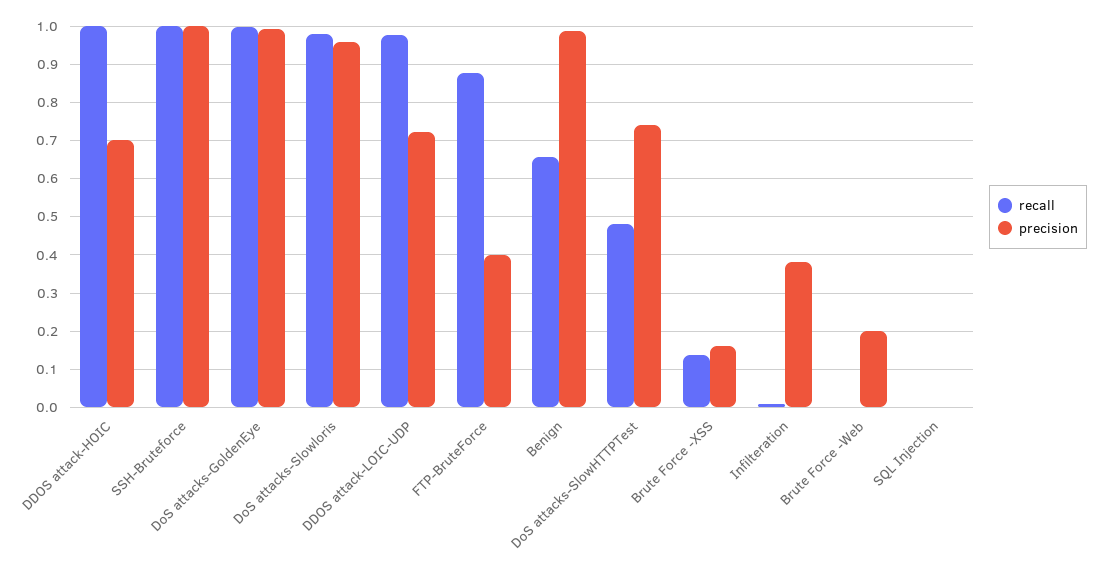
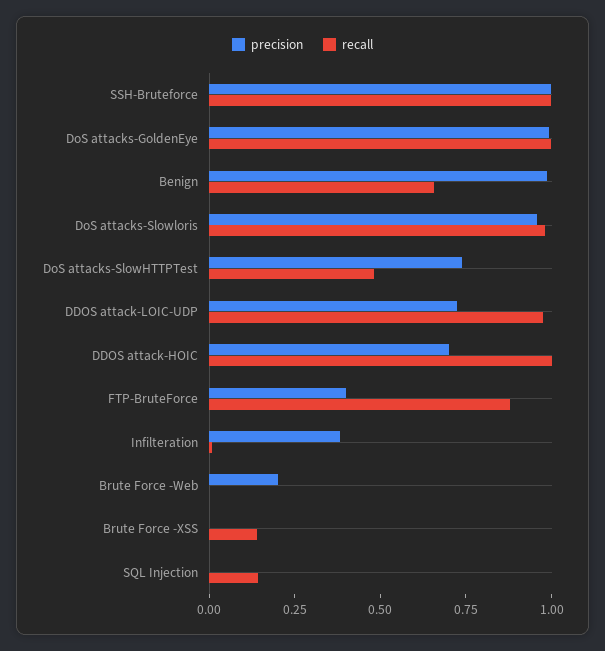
precision, Brute Force -XSS: 0.16 -> 0
recall, SQL Injection: 0 -> 0.15

